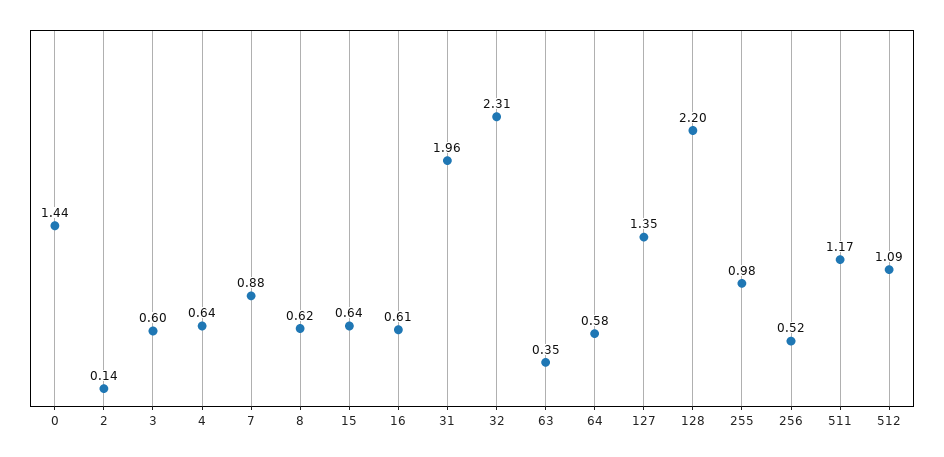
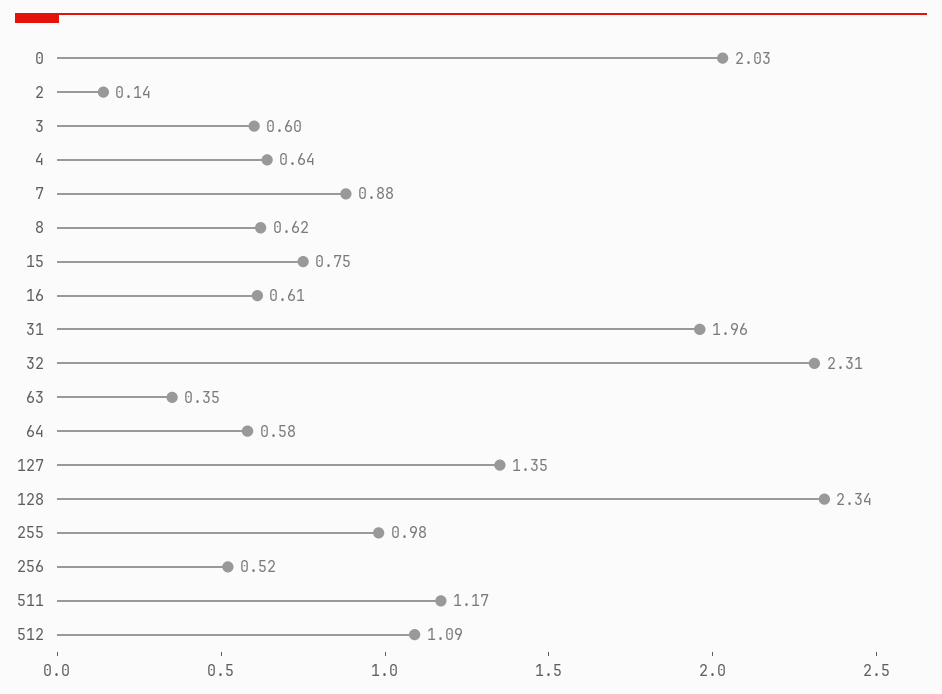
0: 1.44 -> 2.03
15: 0.64 -> 0.75
128: 2.2 -> 2.34

